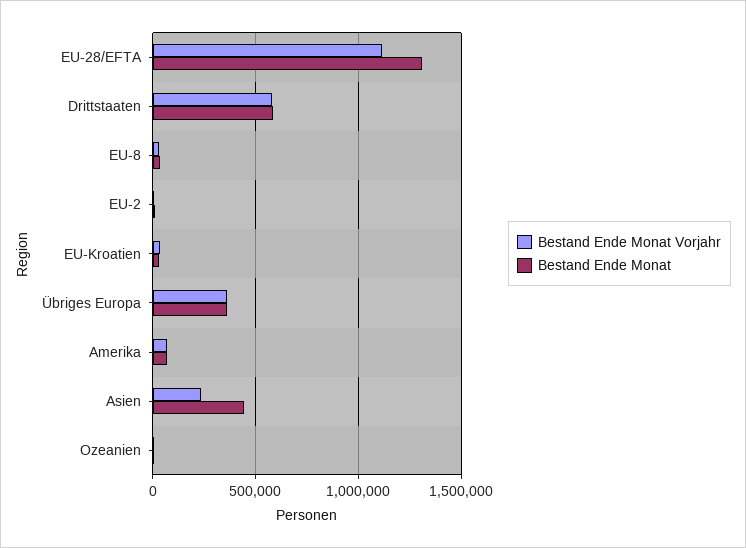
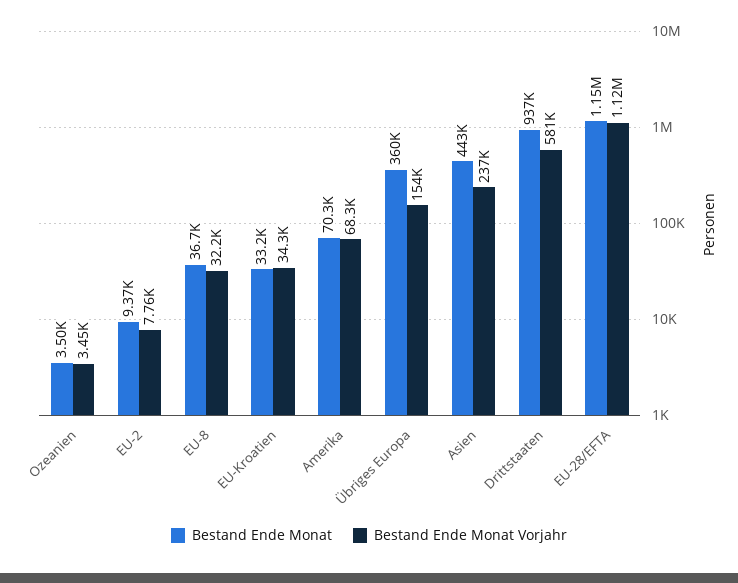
Bestand Ende Monat, EU-28/EFTA: 1300000 -> 1150000
Bestand Ende Monat, Drittstaaten: 600000 -> 937000
Bestand Ende Monat Vorjahr, Übriges Europa: 350000 -> 154000

